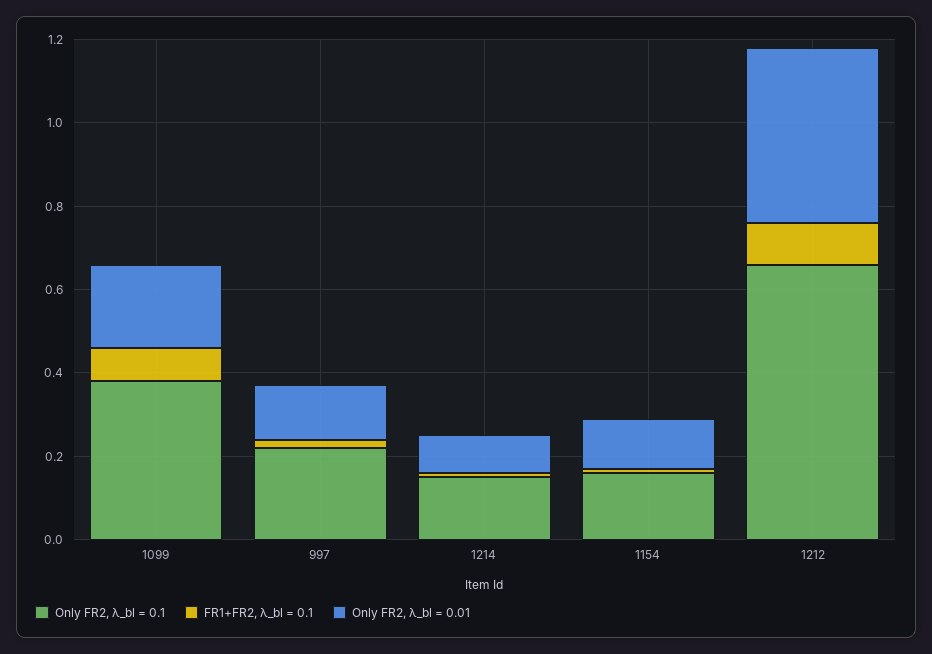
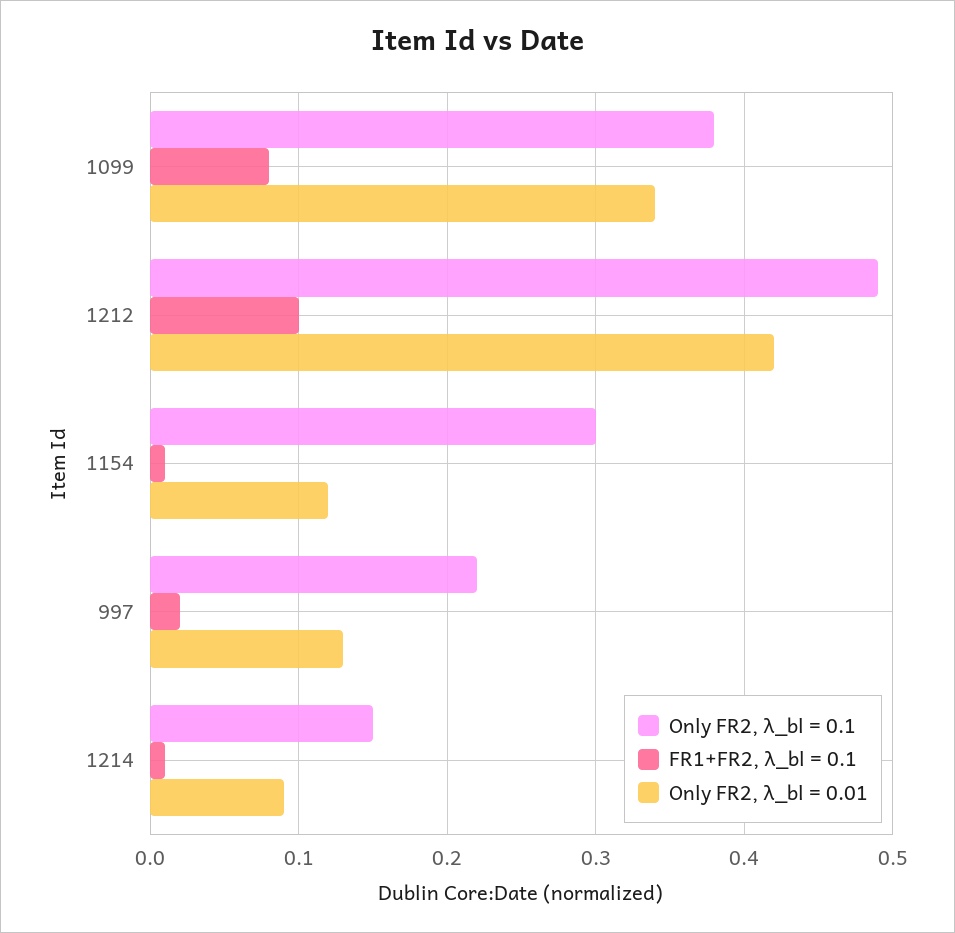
Only FR2, λ_bl = 0.01, 1099: 0.2 -> 0.34
Only FR2, λ_bl = 0.1, 1154: 0.15 -> 0.3
Only FR2, λ_bl = 0.1, 1212: 0.65 -> 0.49

